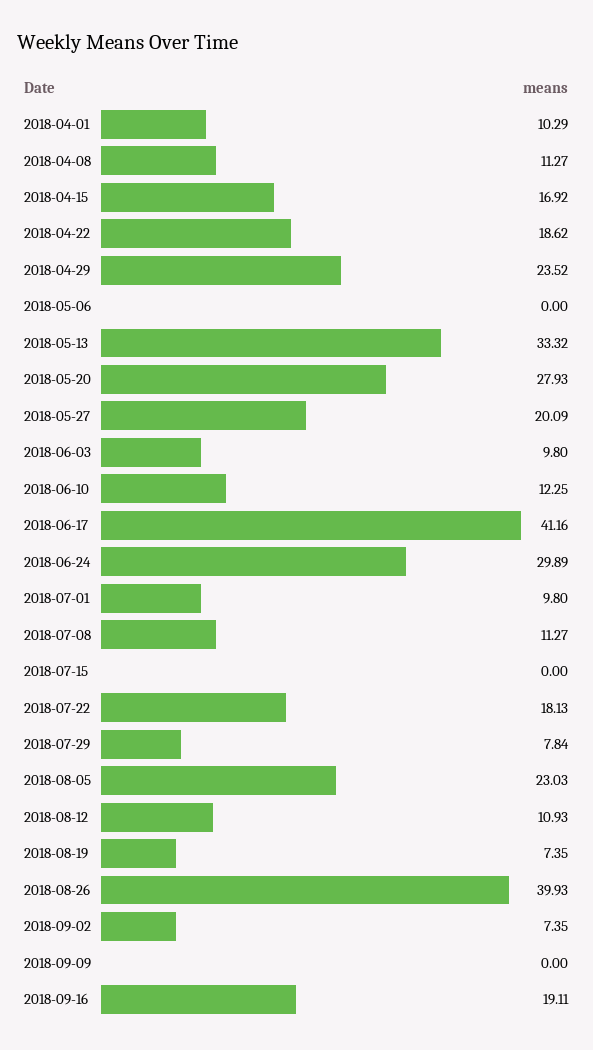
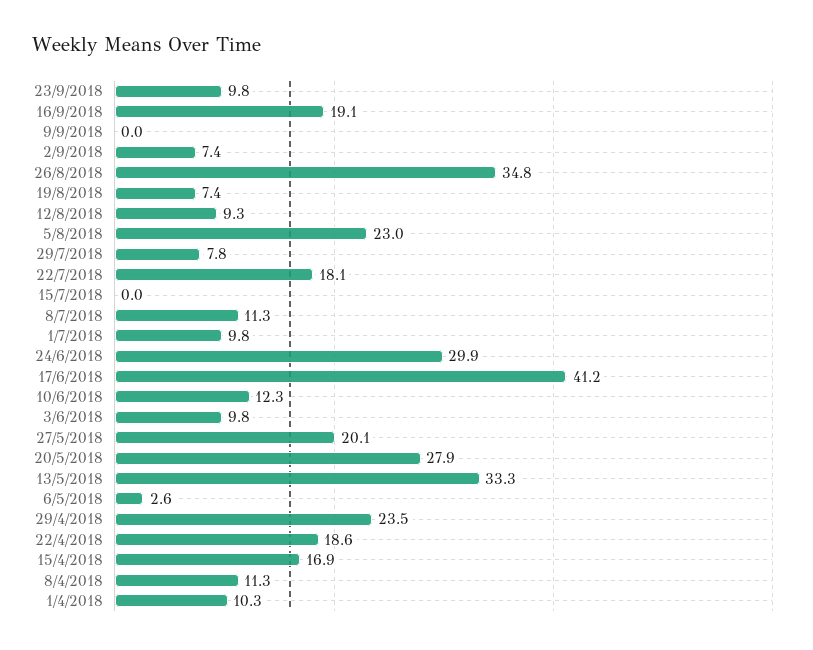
2018-05-06: 0 -> 2.6
2018-08-12: 10.93 -> 9.3
2018-08-26: 39.93 -> 34.8
23/9/2018: none -> 9.8

